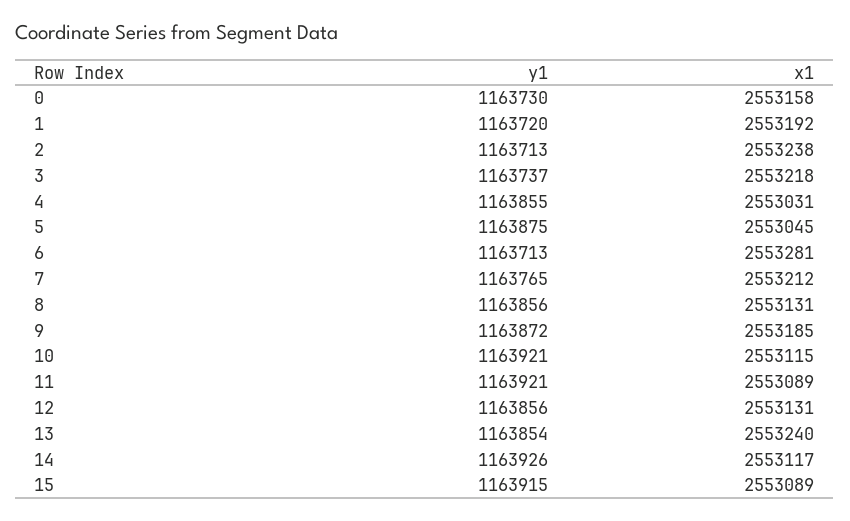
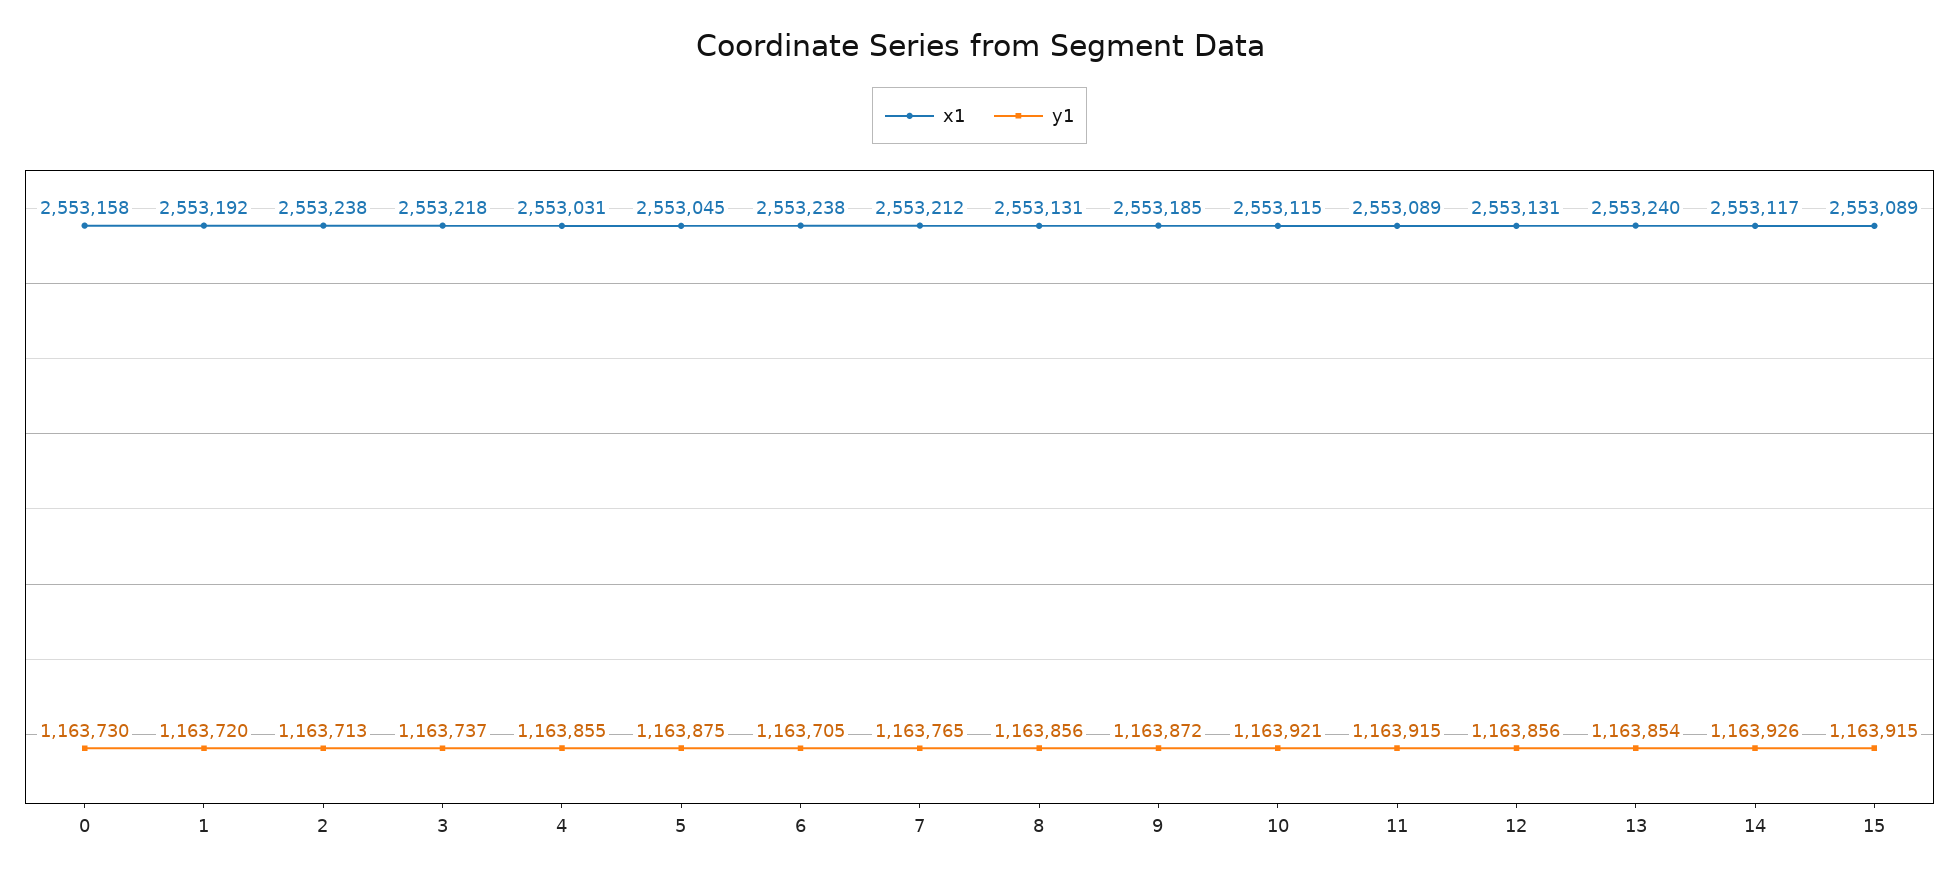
y1, 6: 1163713 -> 1163705
x1, 6: 2553281 -> 2553238
y1, 11: 1163921 -> 1163915

